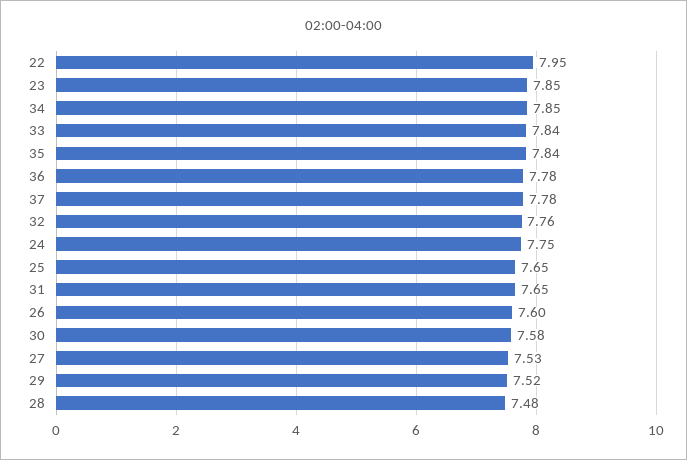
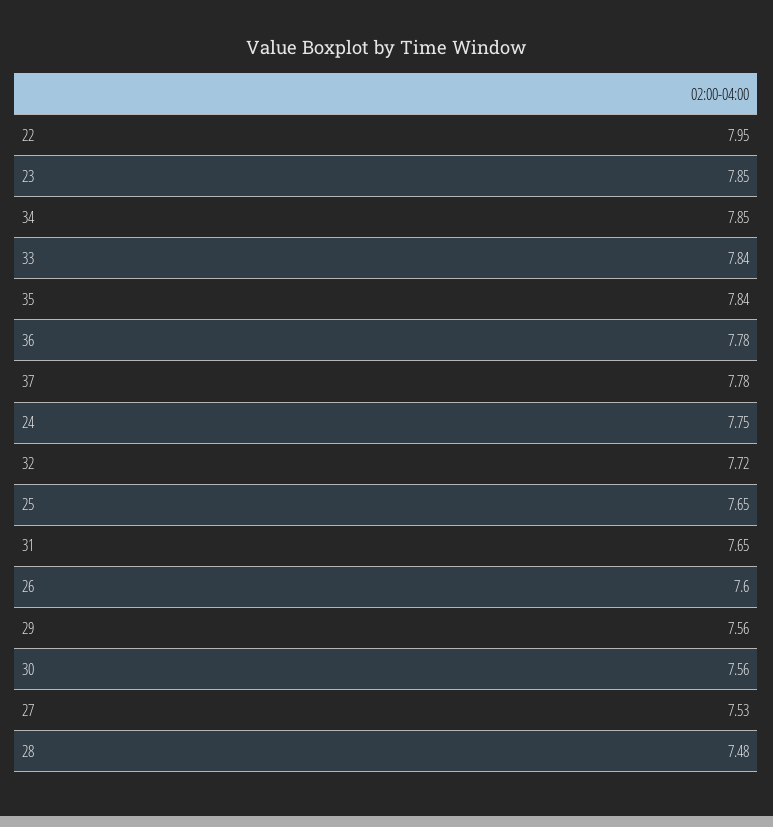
32: 7.76 -> 7.72
30: 7.58 -> 7.56
29: 7.52 -> 7.56

